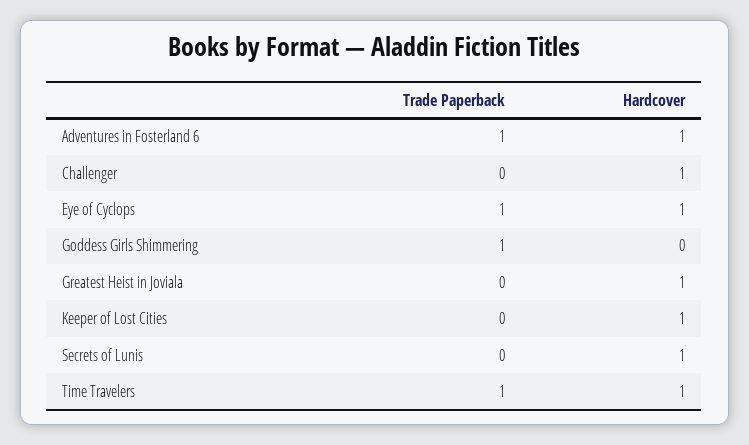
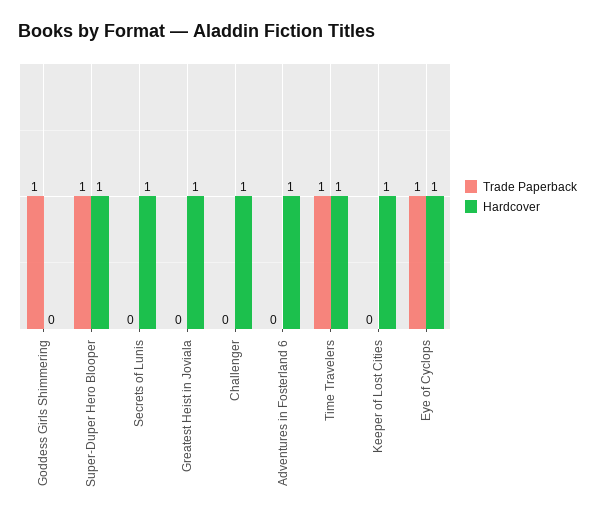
Trade Paperback, Adventures in Fosterland 6: 1 -> 0
Trade Paperback, Super-Duper Hero Blooper: none -> 1
Hardcover, Super-Duper Hero Blooper: none -> 1

